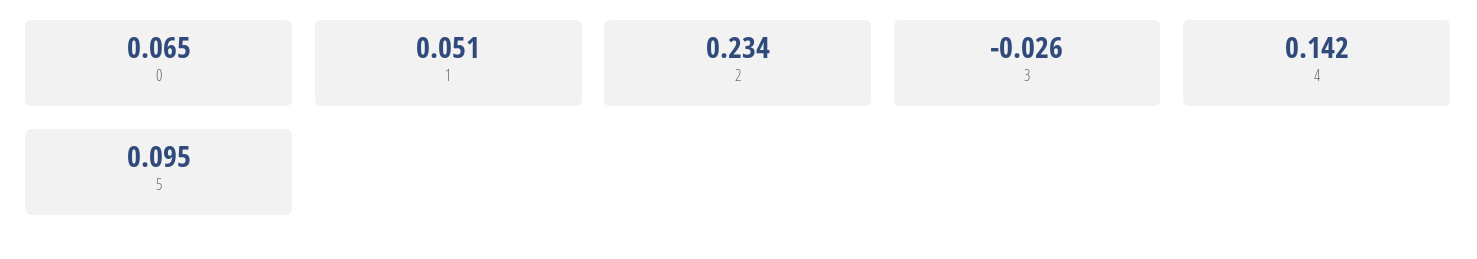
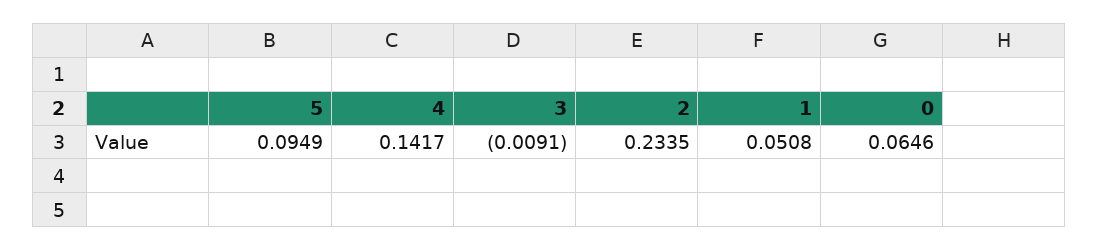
3: -0.026 -> -0.0091

